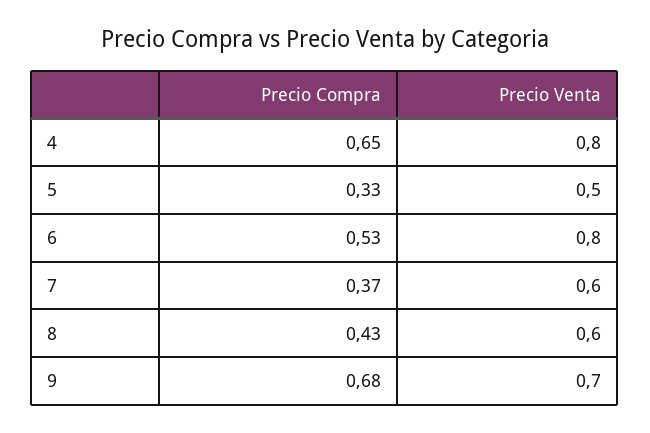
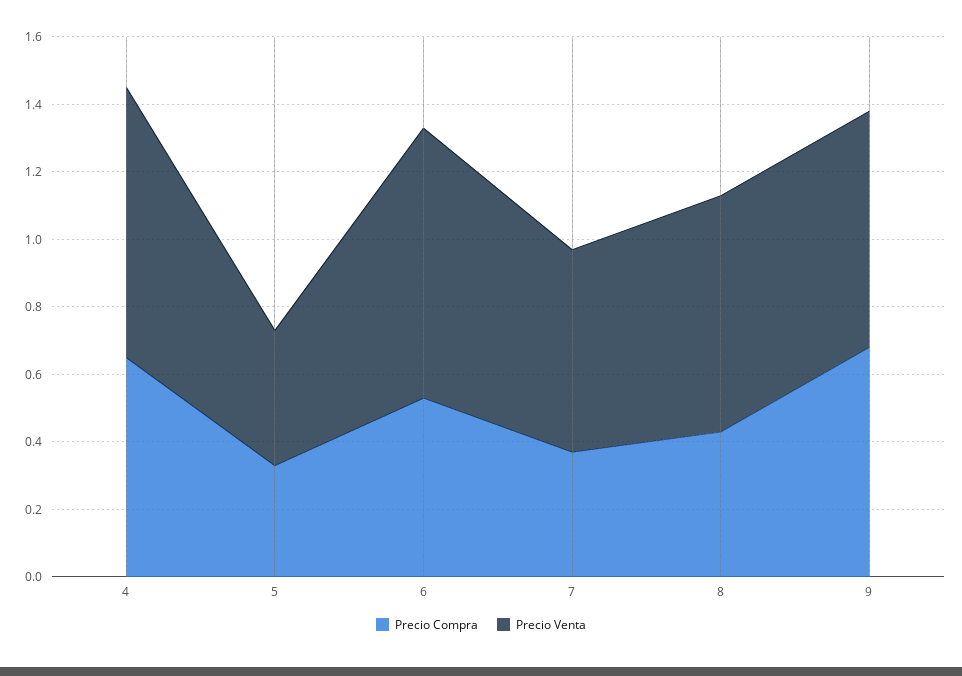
Precio Venta, 5: 0.5 -> 0.4
Precio Venta, 8: 0.6 -> 0.7

